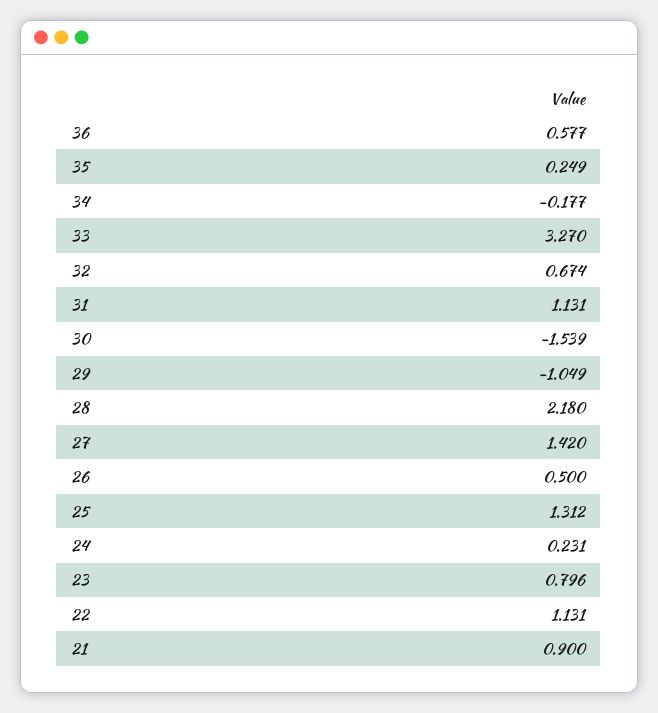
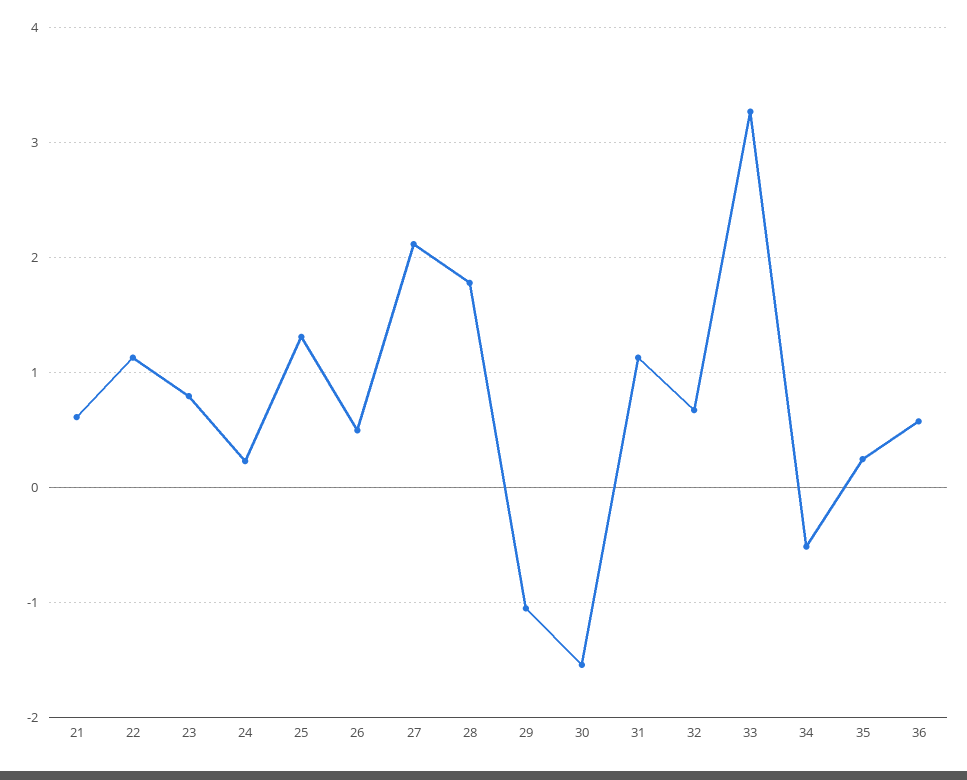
34: -0.177 -> -0.5
28: 2.18 -> 1.8
27: 1.42 -> 2.1
21: 0.9 -> 0.6

